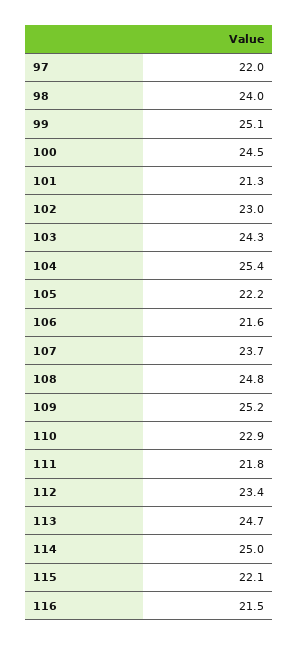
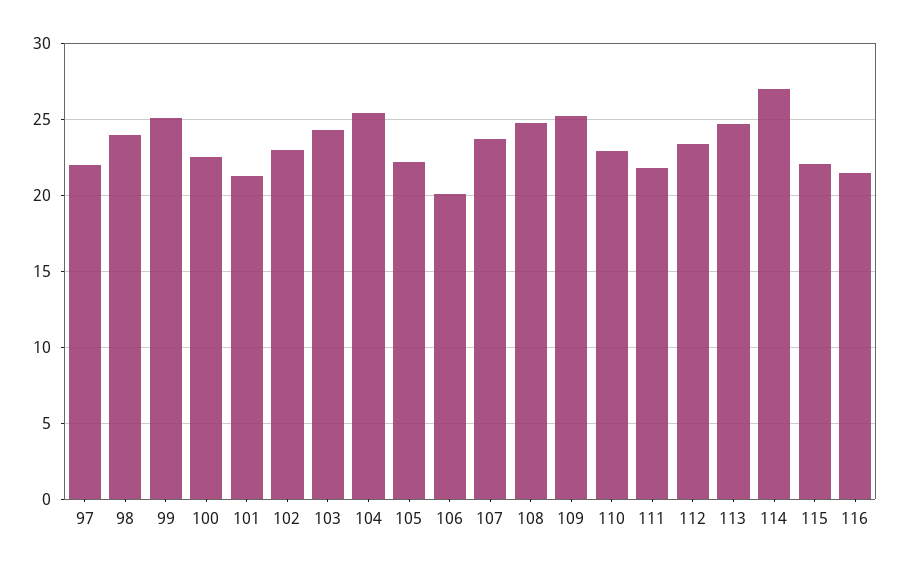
100: 24.5 -> 22.5
106: 21.6 -> 20
114: 25 -> 27

